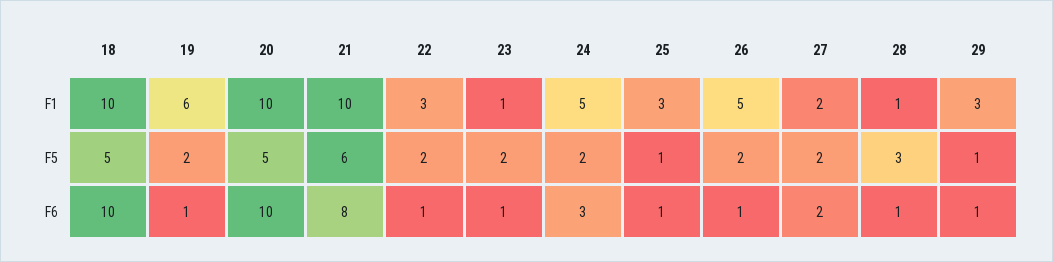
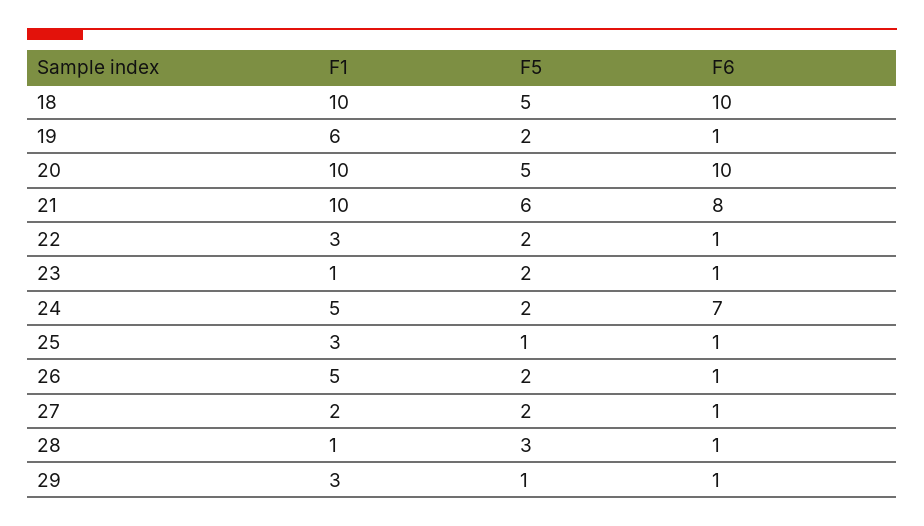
24, F6: 3 -> 7
27, F6: 2 -> 1

